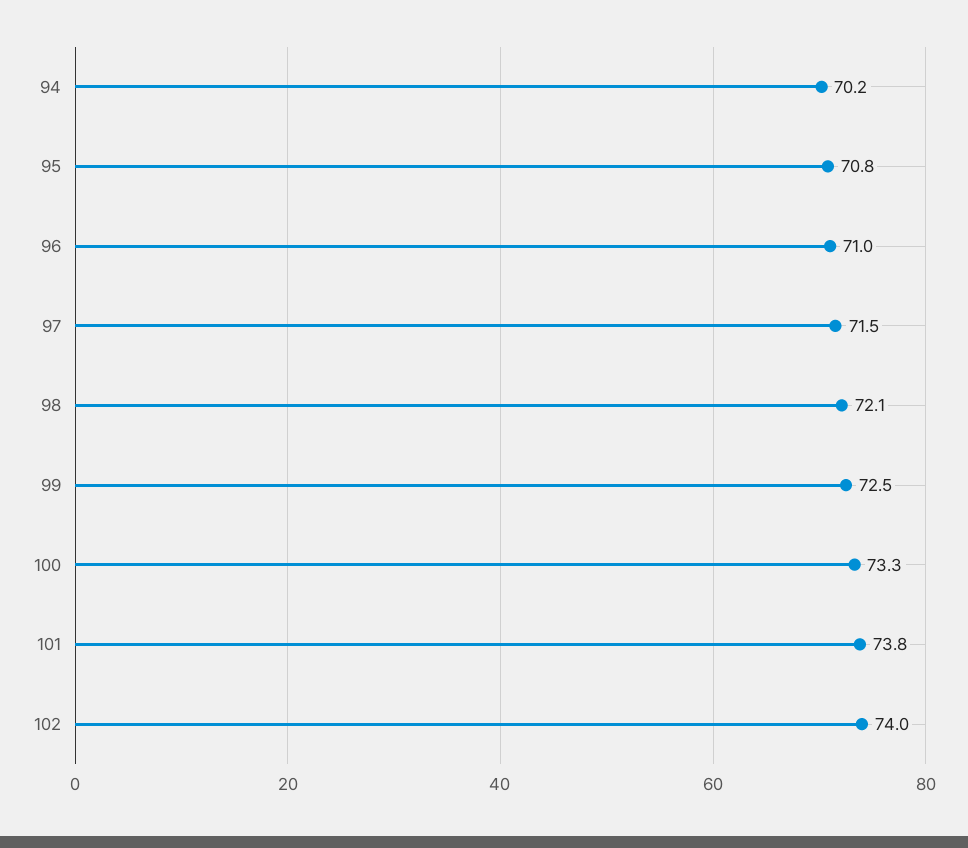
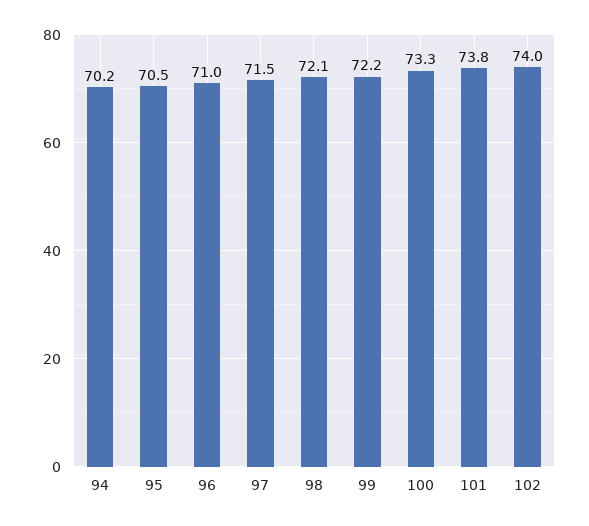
95: 70.8 -> 70.5
99: 72.5 -> 72.2

